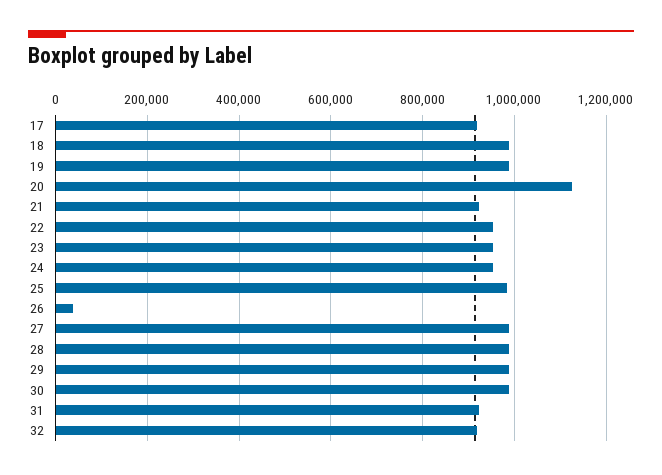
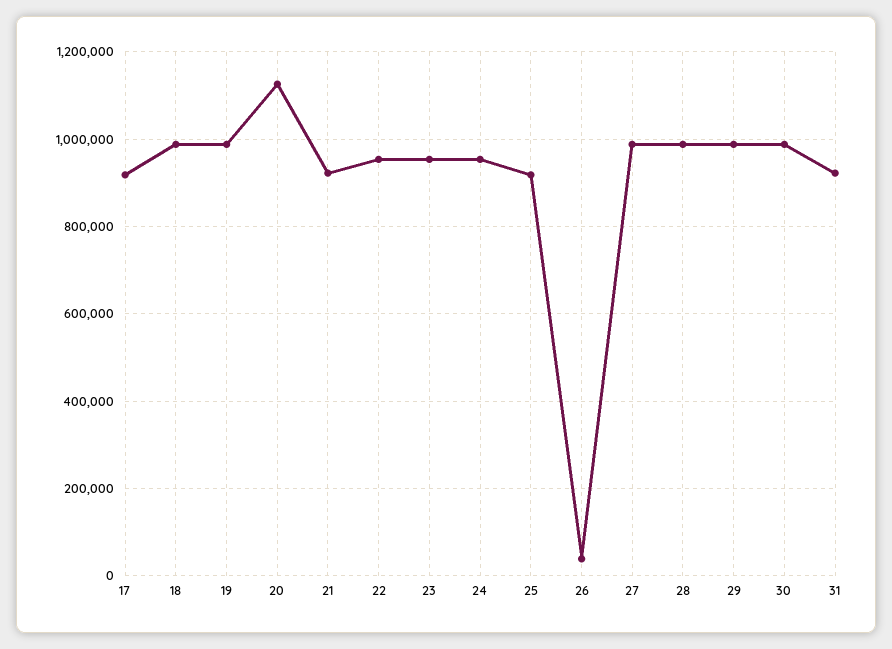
25: 980000 -> 920000
32: 920000 -> none

